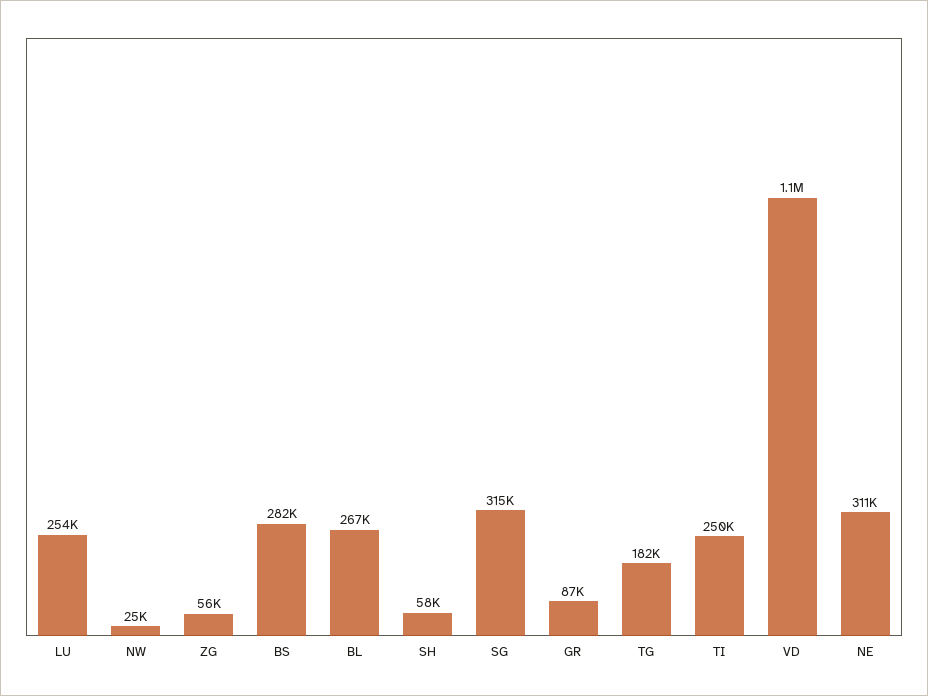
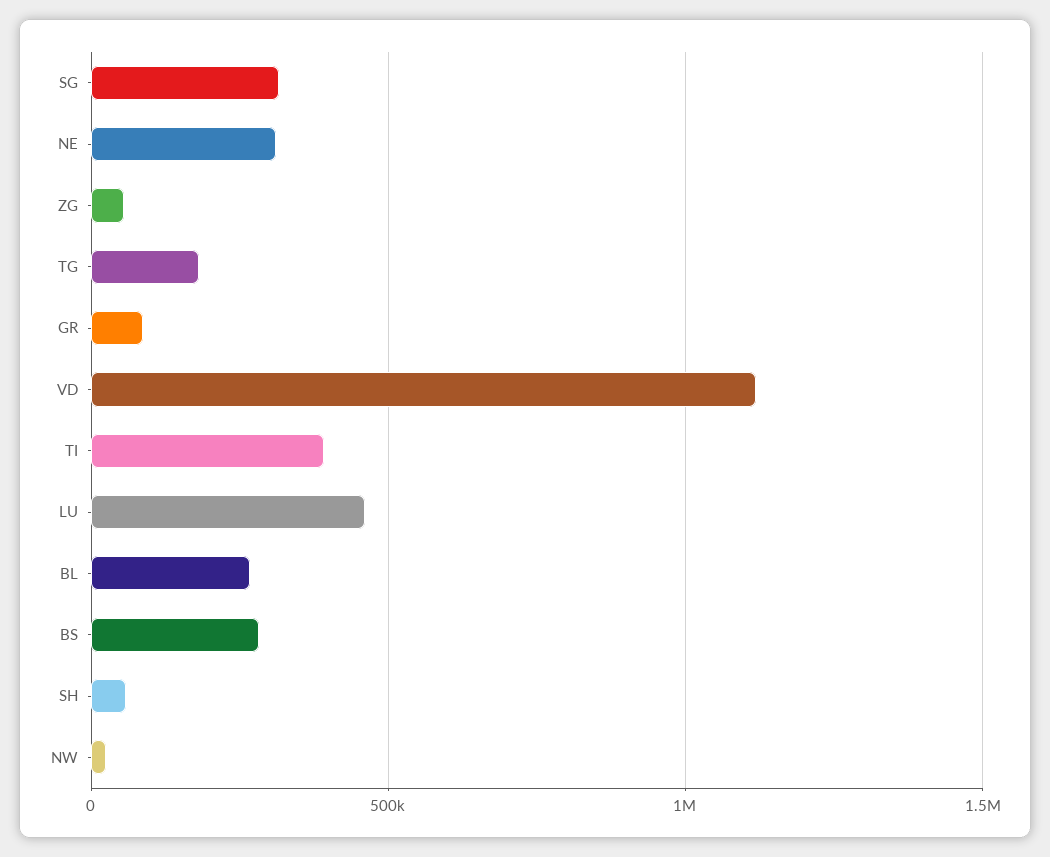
LU: 254000 -> 450000
TI: 250000 -> 400000

